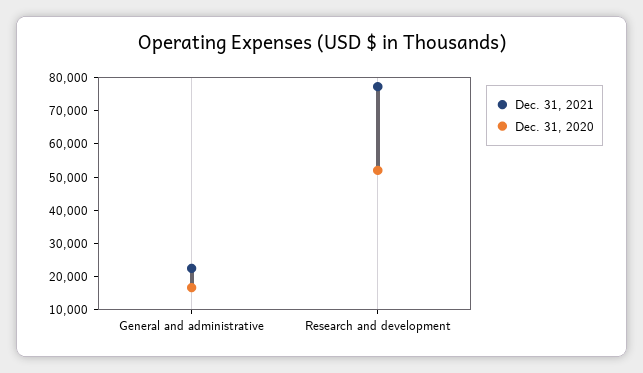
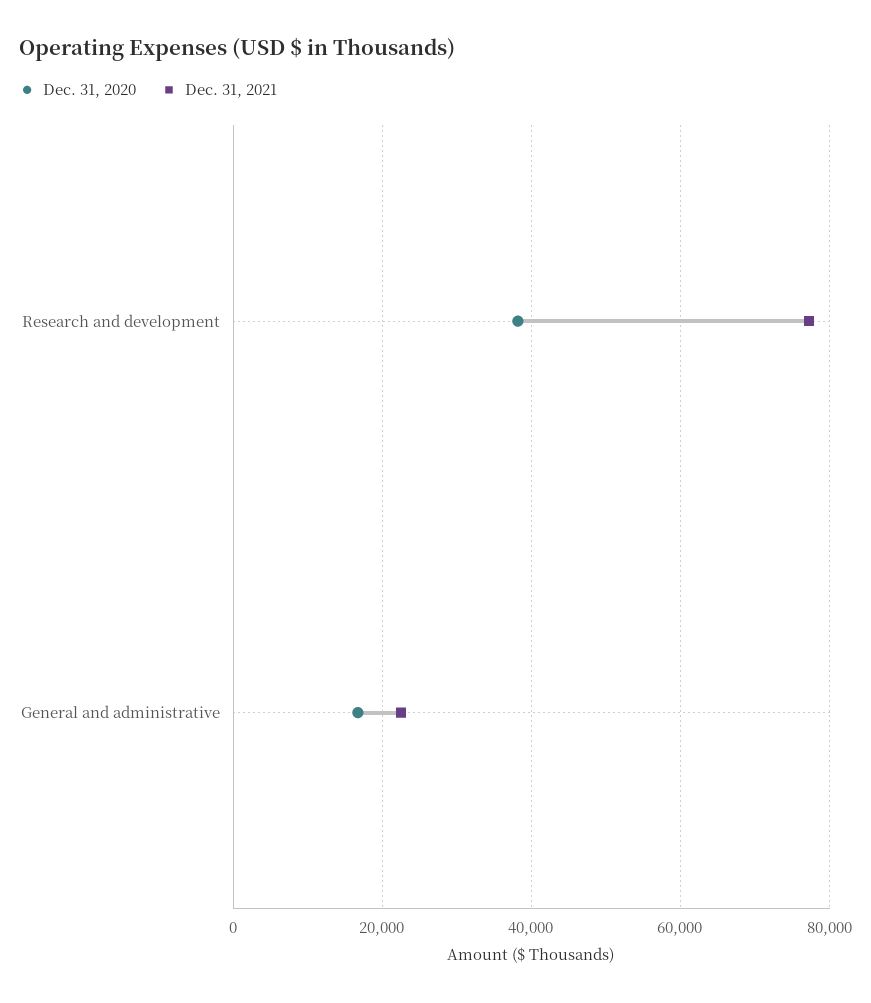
Dec. 31, 2020, Research and development: 52500 -> 38000

